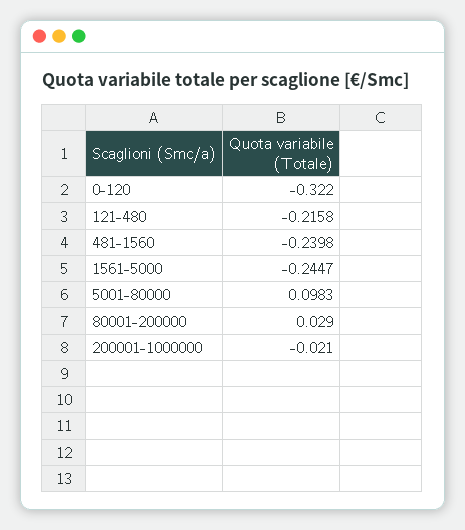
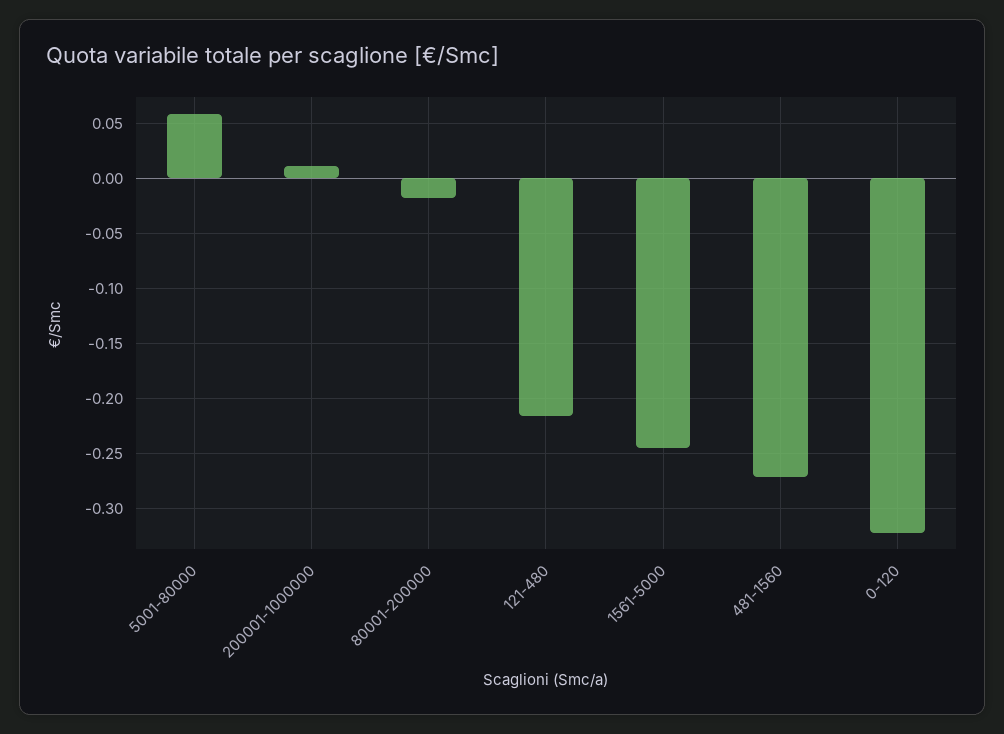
481-1560: -0.2398 -> -0.27
5001-80000: 0.0983 -> 0.06
80001-200000: 0.029 -> -0.02
200001-1000000: -0.021 -> 0.01

